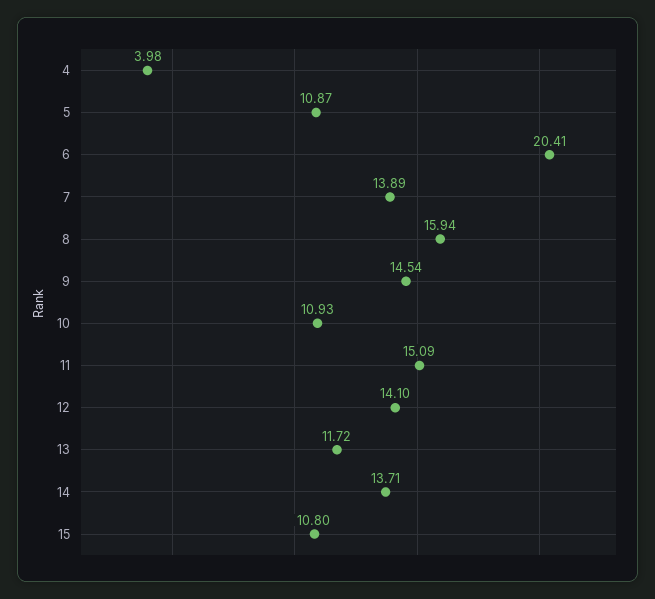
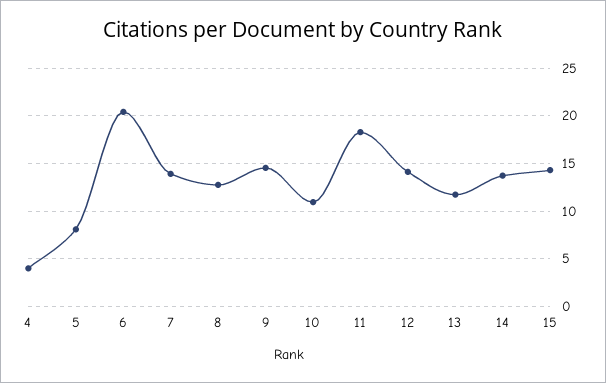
5: 10.87 -> 8
8: 15.94 -> 13
11: 15.09 -> 18
15: 10.8 -> 14

